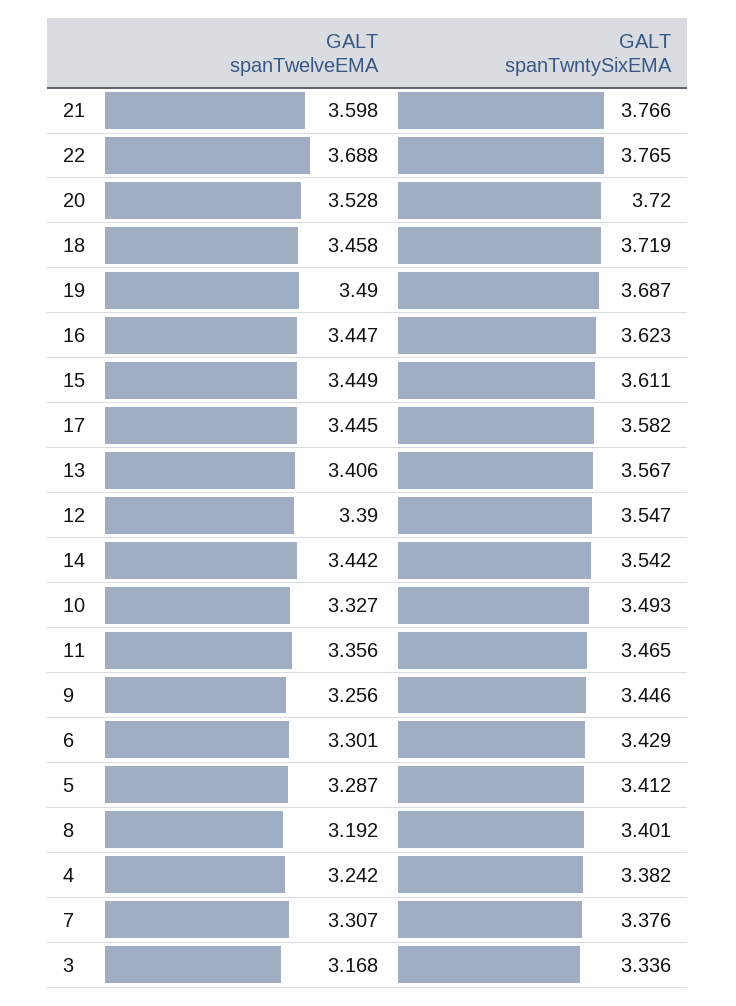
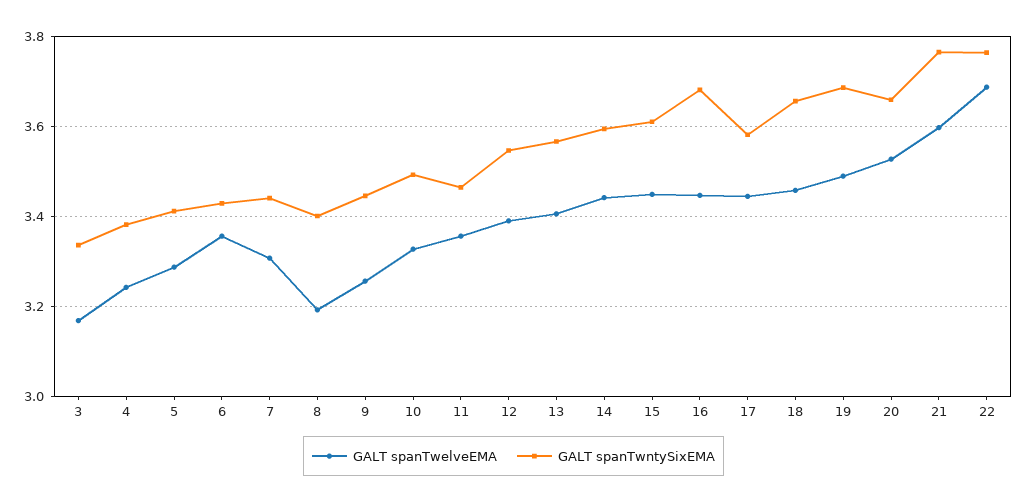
GALT spanTwntySixEMA, 20: 3.72 -> 3.66
GALT spanTwntySixEMA, 18: 3.719 -> 3.66
GALT spanTwntySixEMA, 16: 3.623 -> 3.68
GALT spanTwntySixEMA, 14: 3.542 -> 3.6
GALT spanTwelveEMA, 6: 3.301 -> 3.36
GALT spanTwntySixEMA, 7: 3.376 -> 3.44

